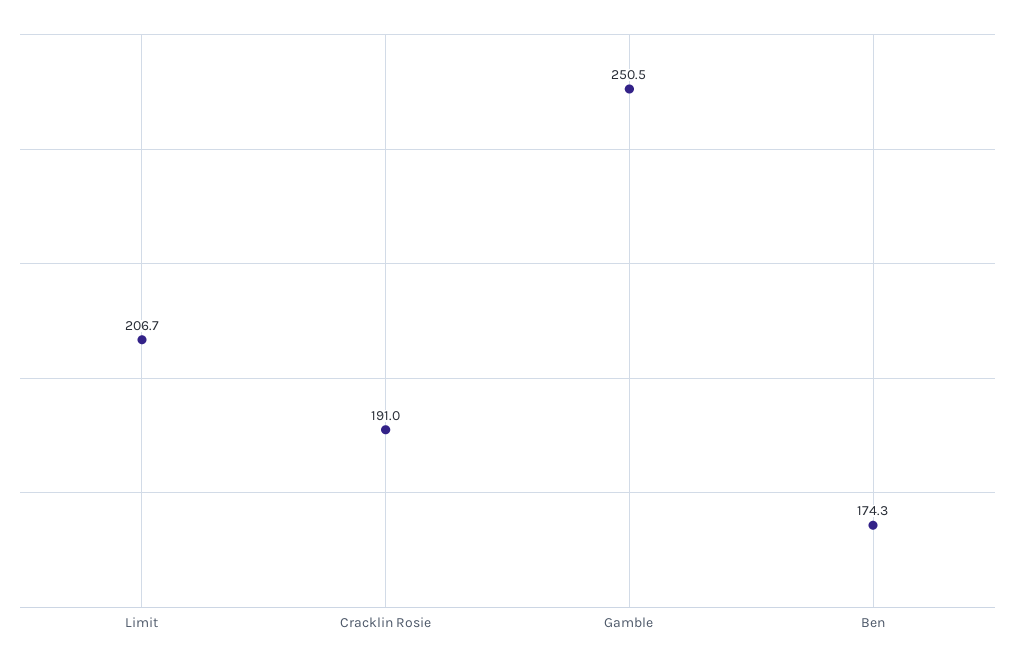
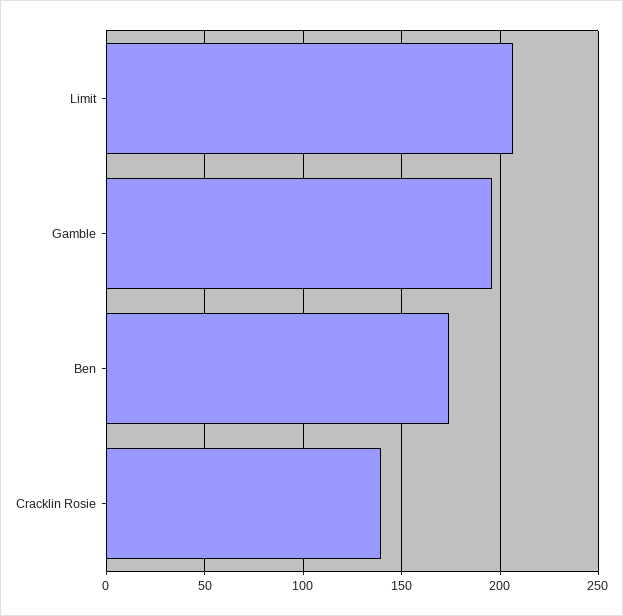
Cracklin Rosie: 191 -> 140
Gamble: 250.5 -> 195

